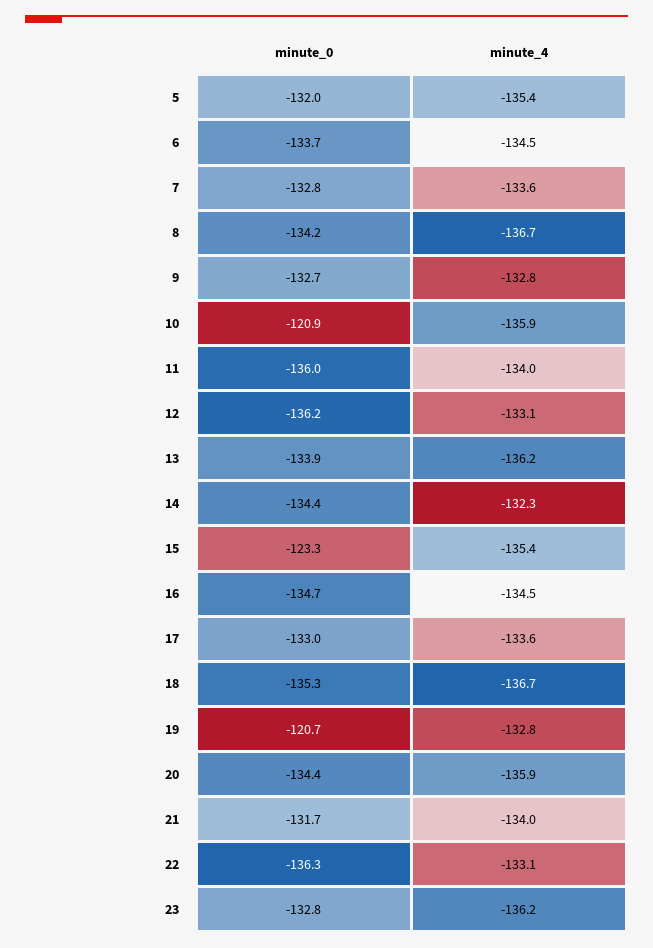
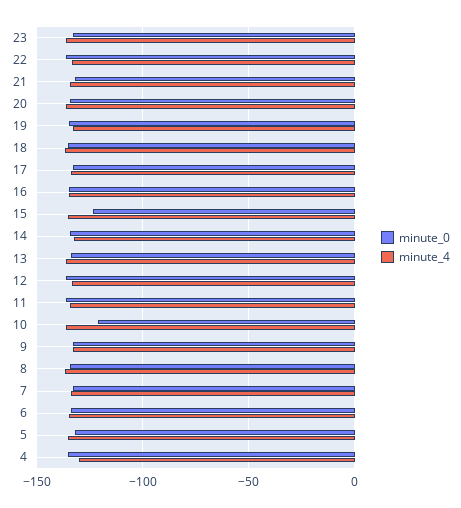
minute_0, 19: -120.7 -> -135
minute_0, 4: none -> -135
minute_4, 4: none -> -130

